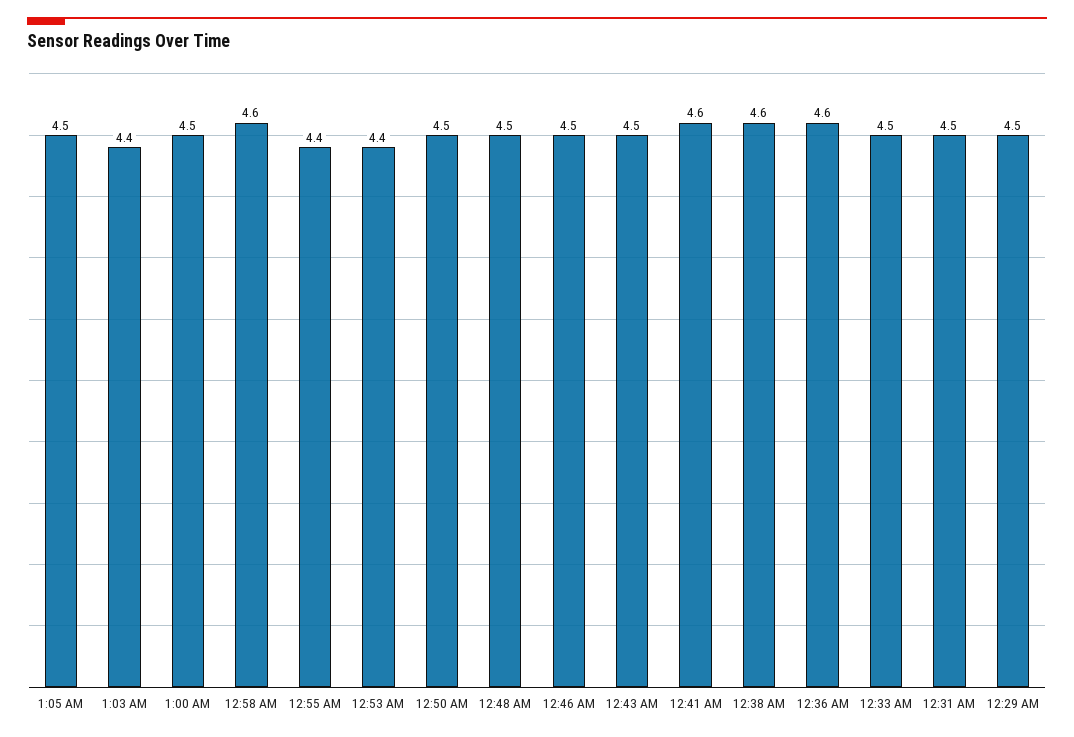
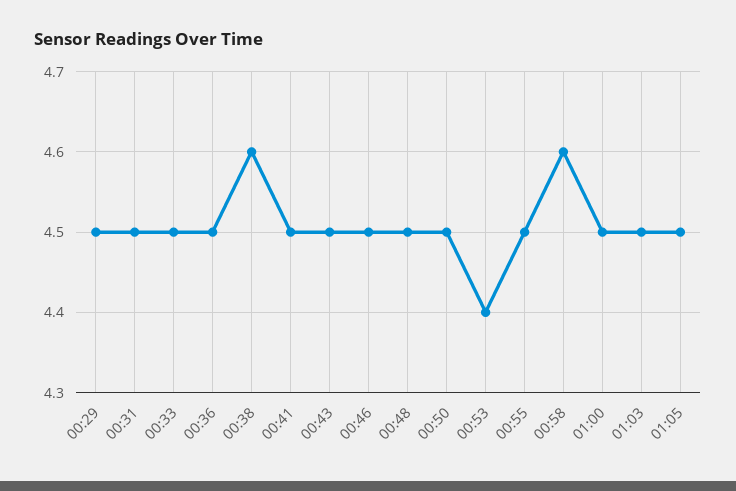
1:03 AM: 4.4 -> 4.5
12:55 AM: 4.4 -> 4.5
12:41 AM: 4.6 -> 4.5
12:36 AM: 4.6 -> 4.5

